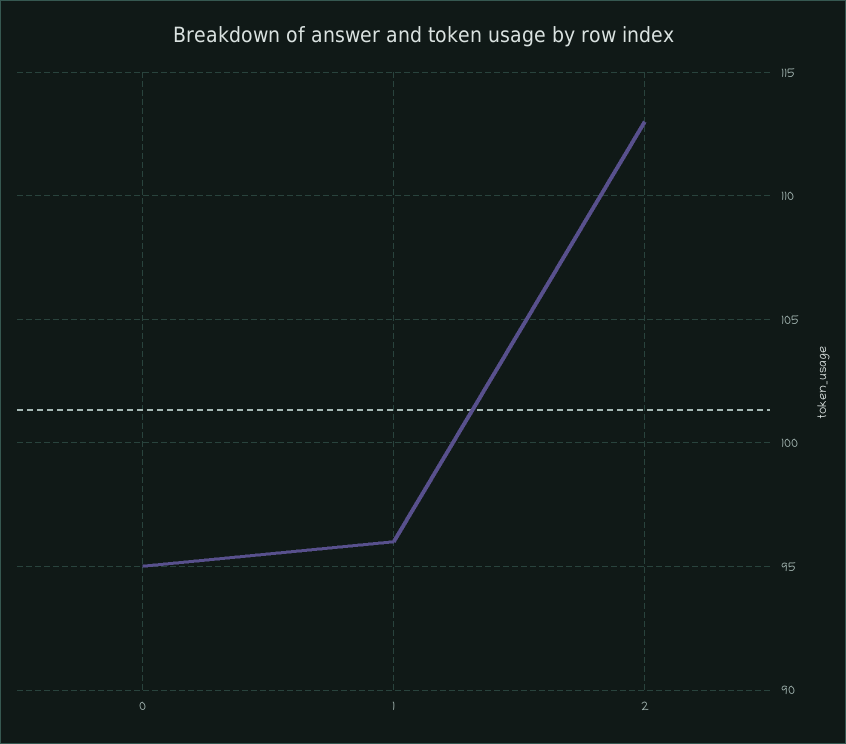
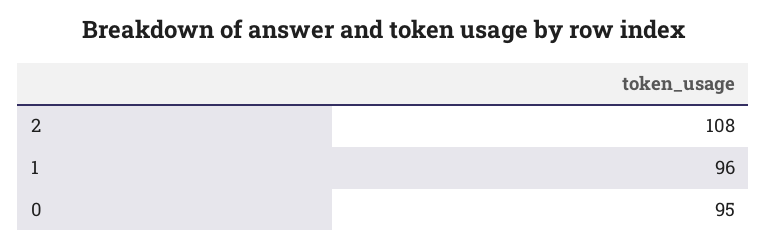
2: 113 -> 108

